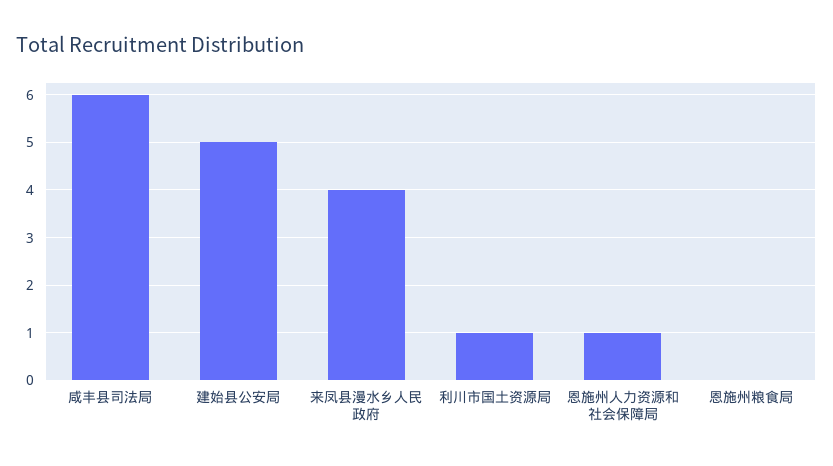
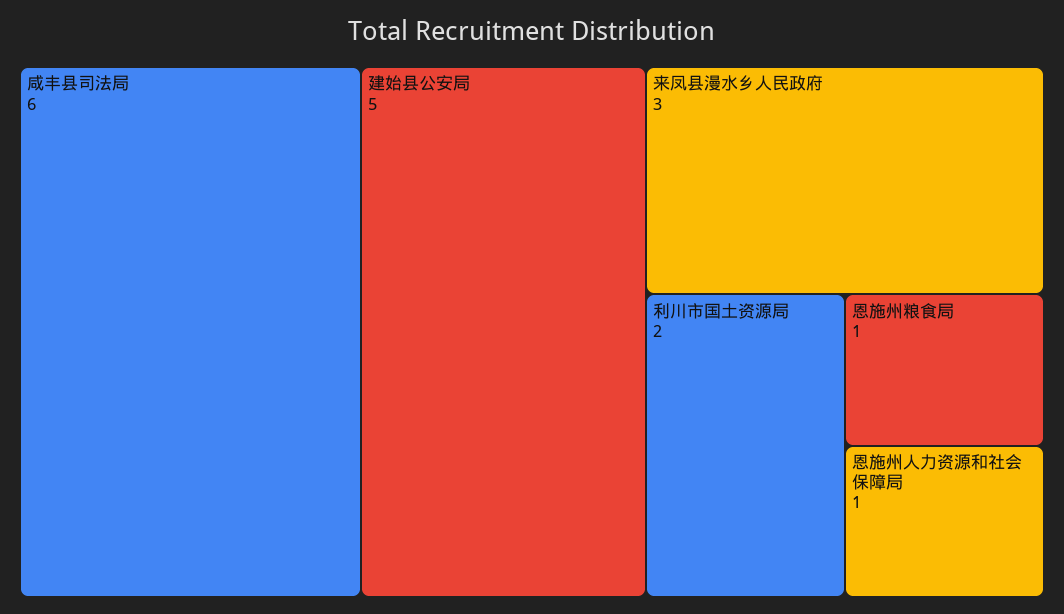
来凤县漫水乡人民政府: 4 -> 3
利川市国土资源局: 1 -> 2
恩施州粮食局: 0 -> 1

